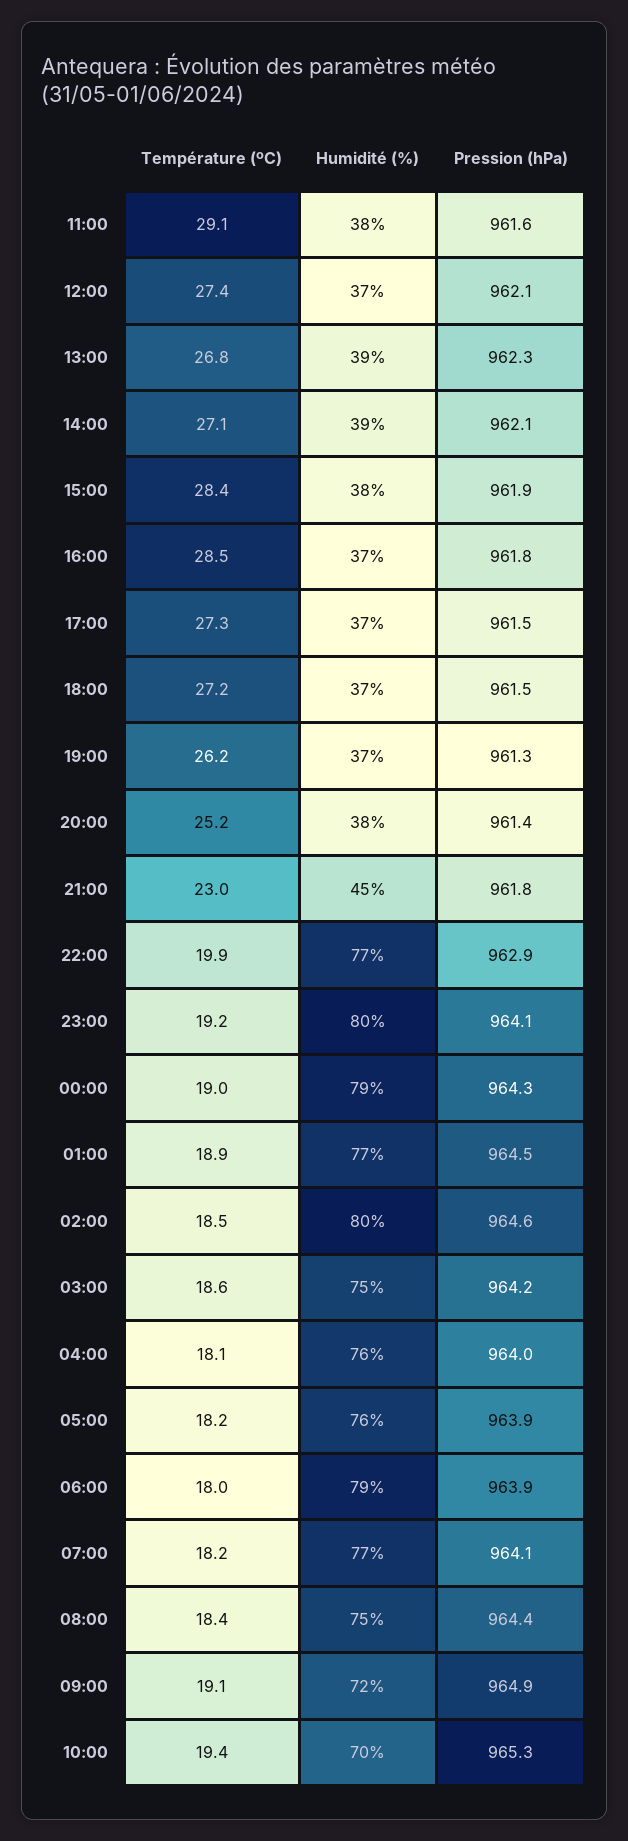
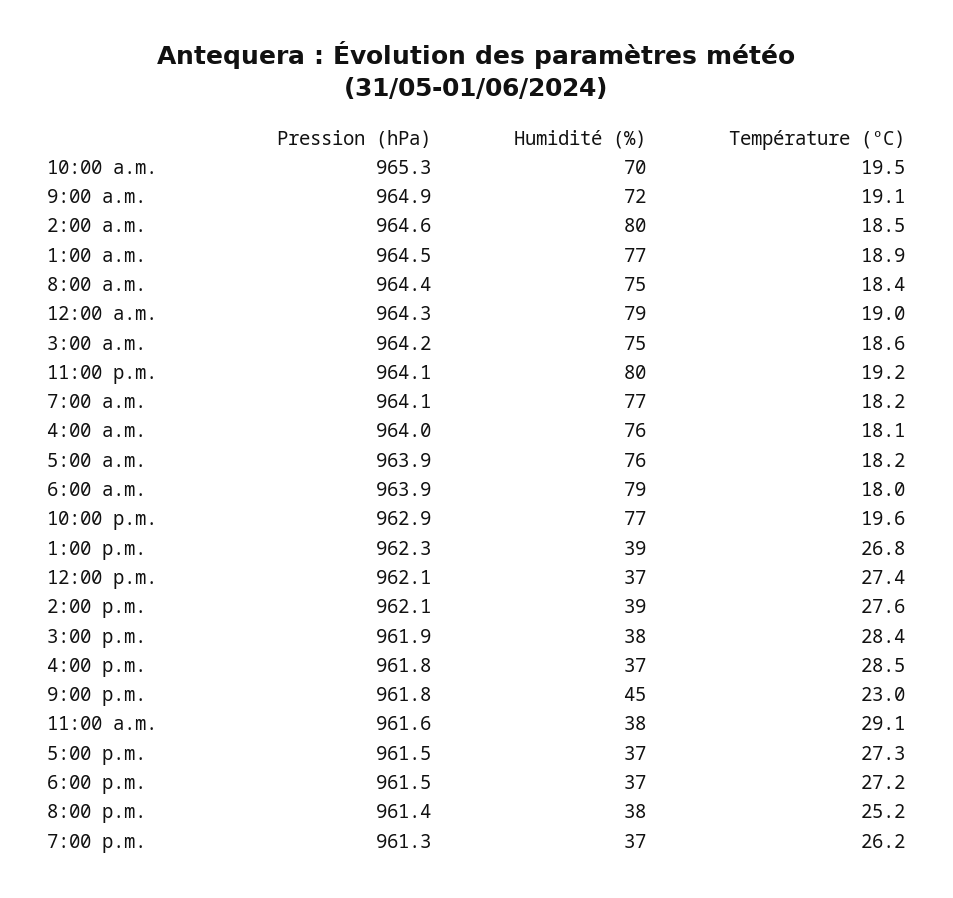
Température (ºC), 14:00: 27.1 -> 27.6
Température (ºC), 22:00: 19.9 -> 19.6
Température (ºC), 10:00: 19.4 -> 19.5

